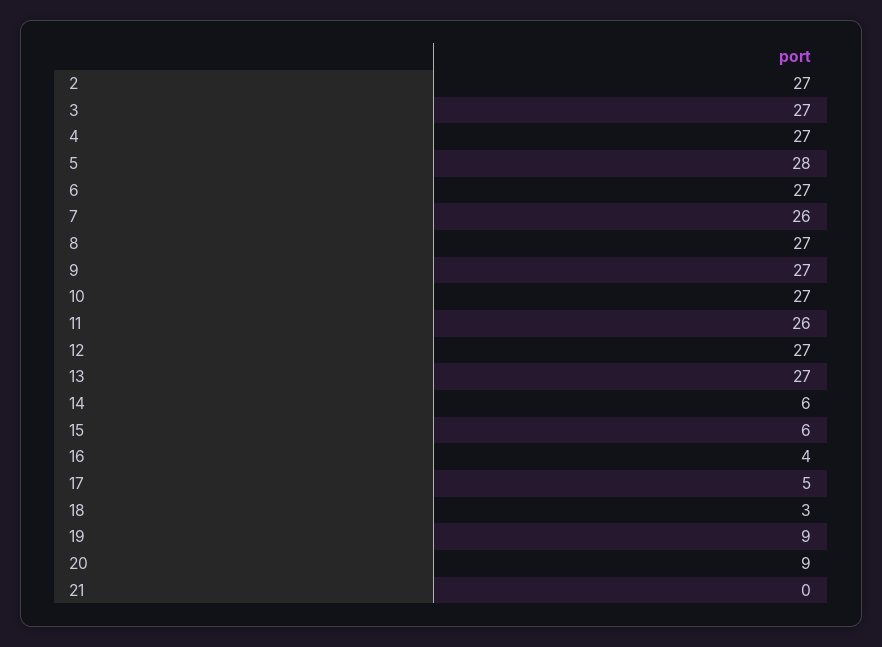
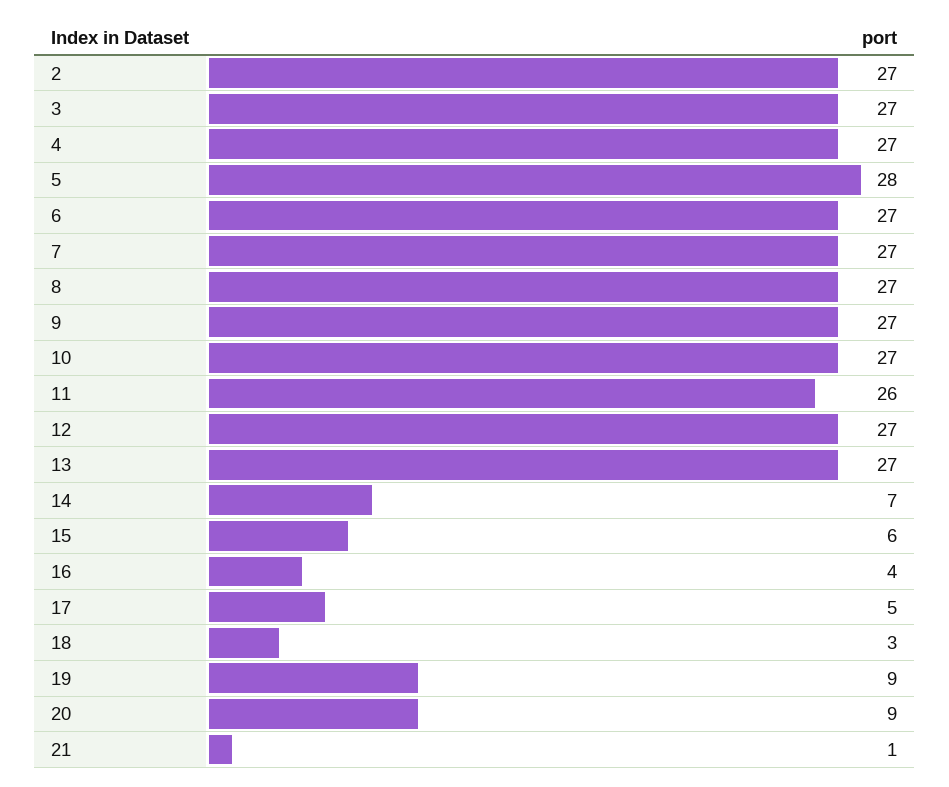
7: 26 -> 27
14: 6 -> 7
21: 0 -> 1

